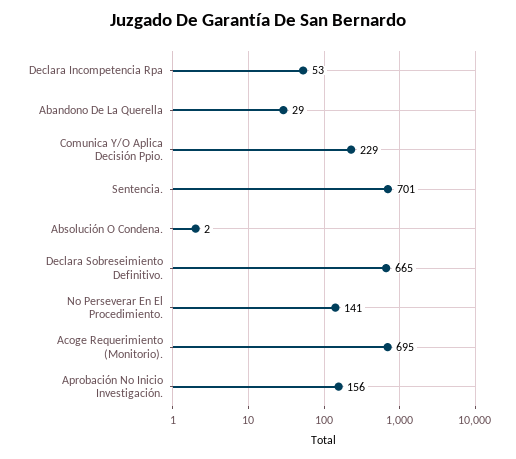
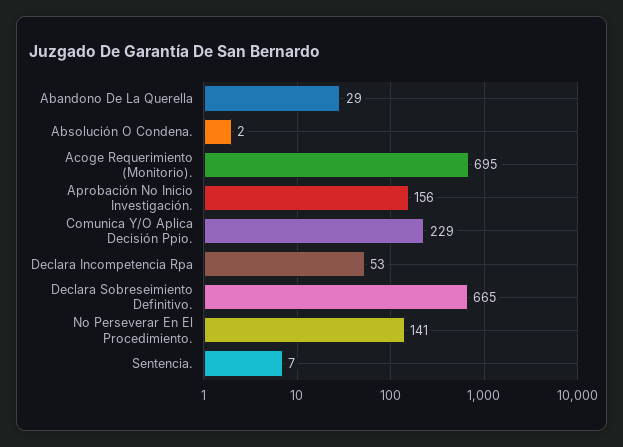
Sentencia.: 701 -> 7

